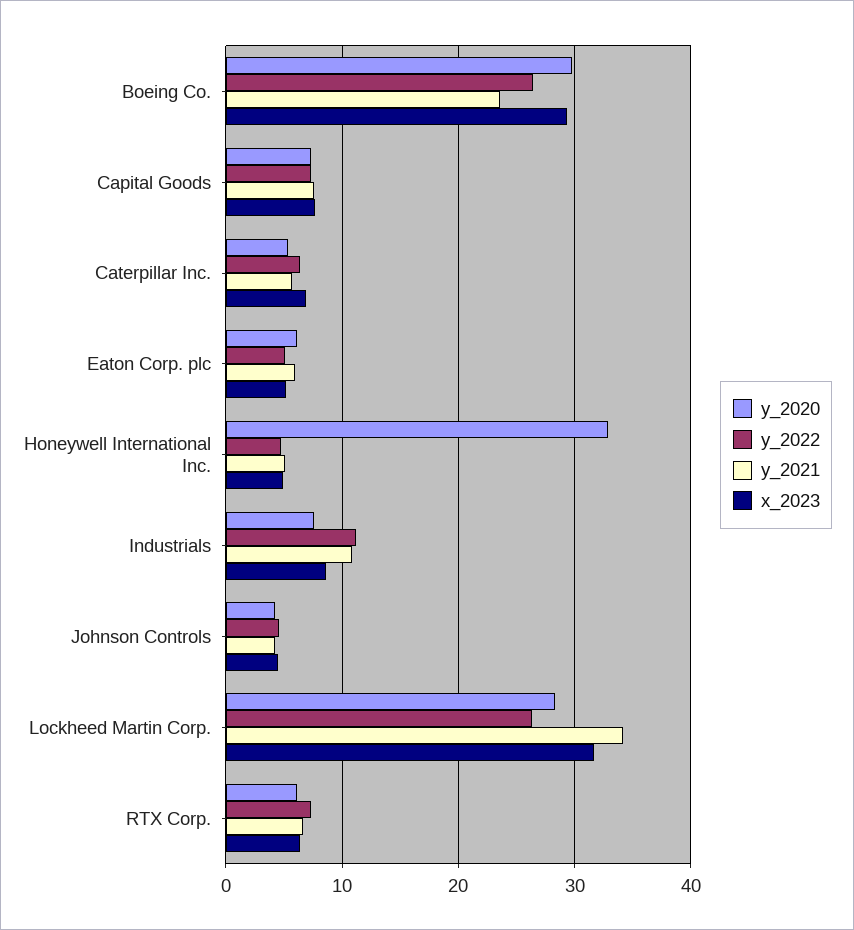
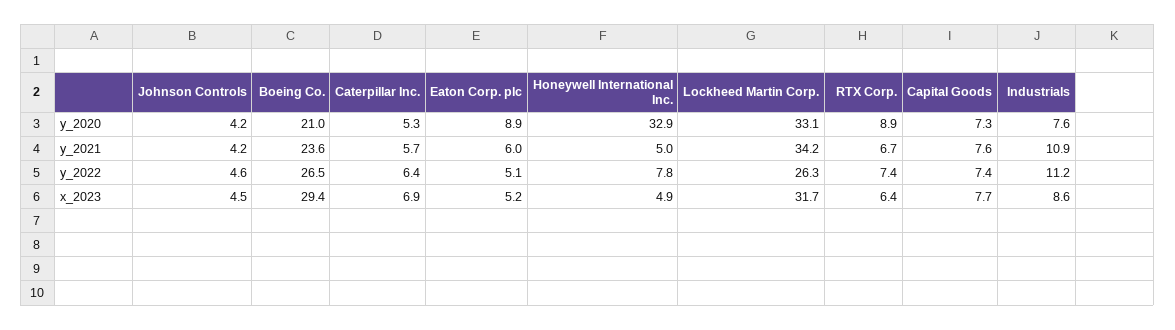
y_2020, Boeing Co.: 30 -> 21
y_2020, Eaton Corp. plc: 6 -> 8.9
y_2022, Honeywell International Inc.: 5 -> 7.8
y_2020, Lockheed Martin Corp.: 28 -> 33.1
y_2020, RTX Corp.: 6 -> 8.9

